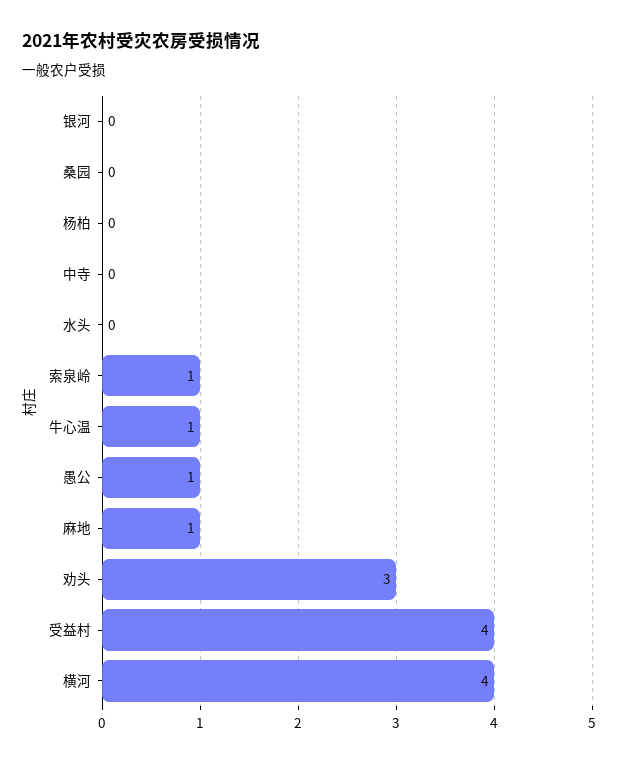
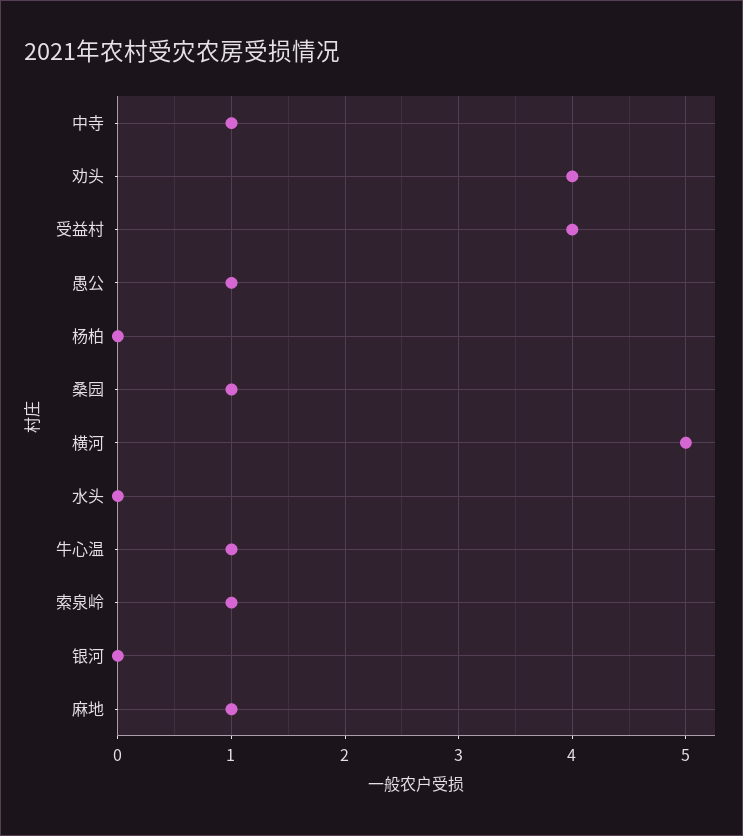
桑园: 0 -> 1
中寺: 0 -> 1
劝头: 3 -> 4
横河: 4 -> 5

